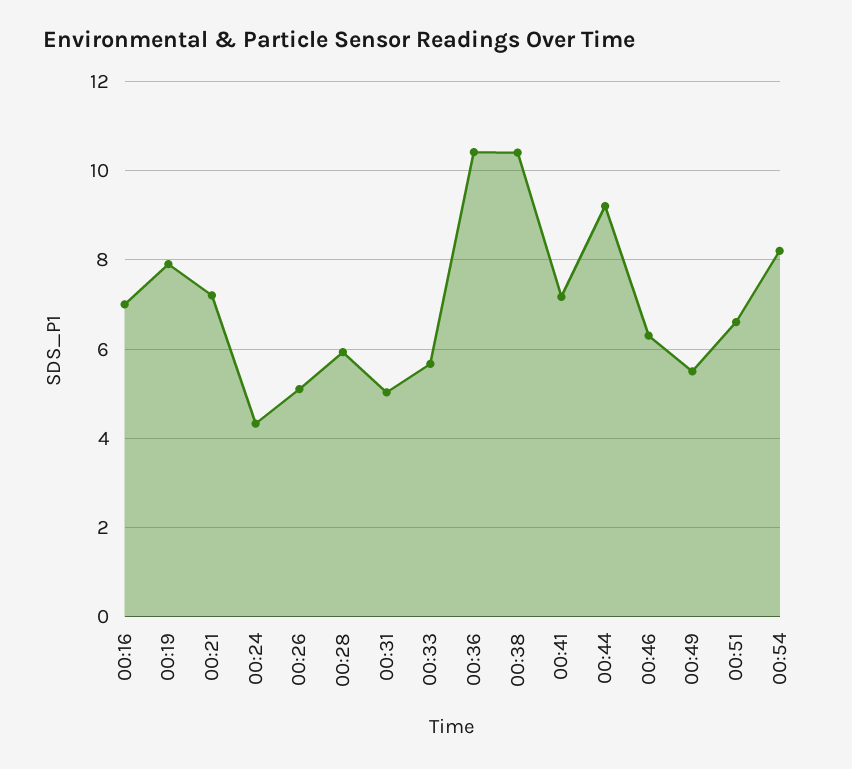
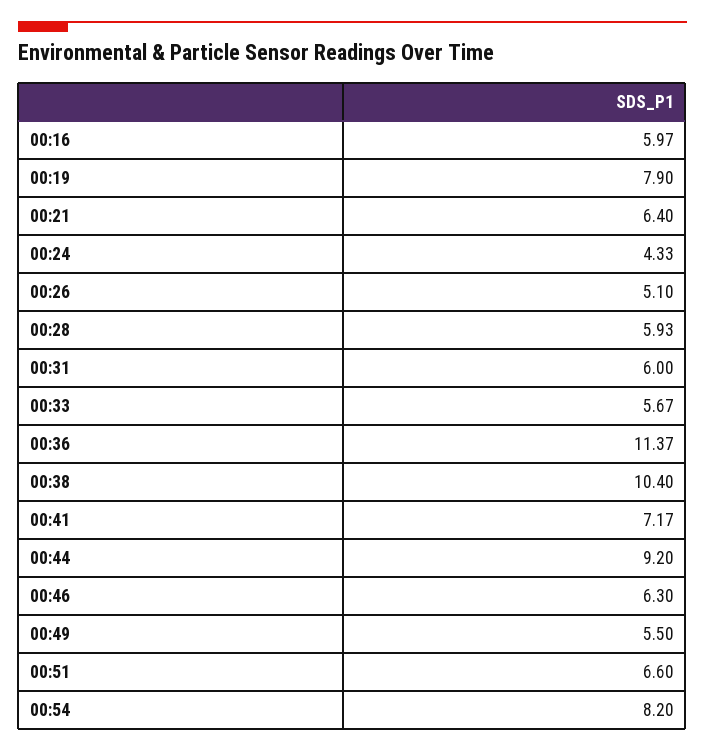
00:16: 7 -> 5.97
00:21: 7.2 -> 6.4
00:31: 5 -> 6
00:36: 10.4 -> 11.37

